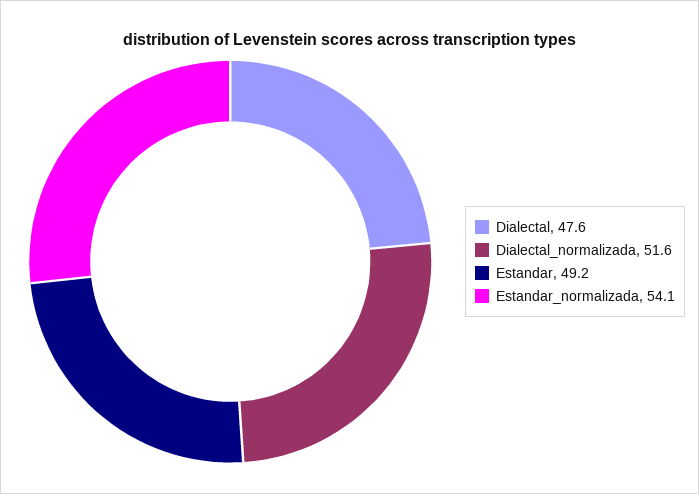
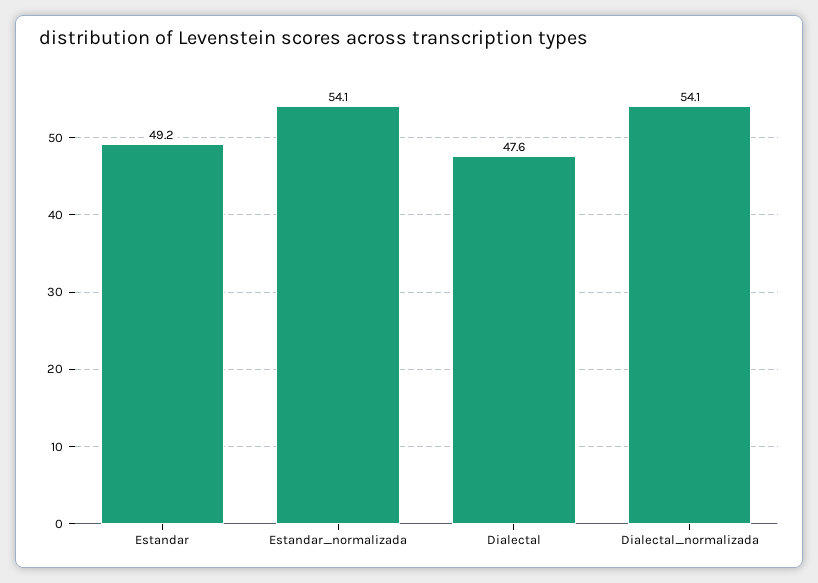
Dialectal_normalizada: 51.6 -> 54.1

